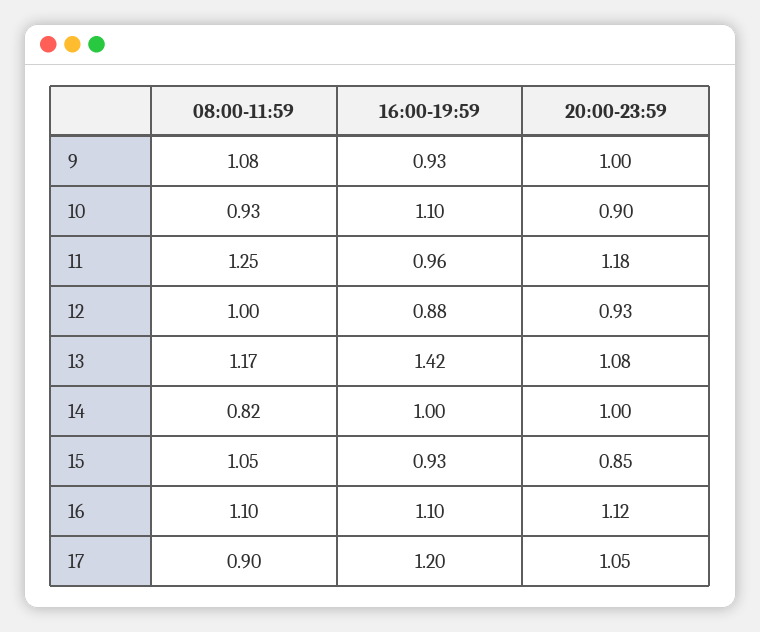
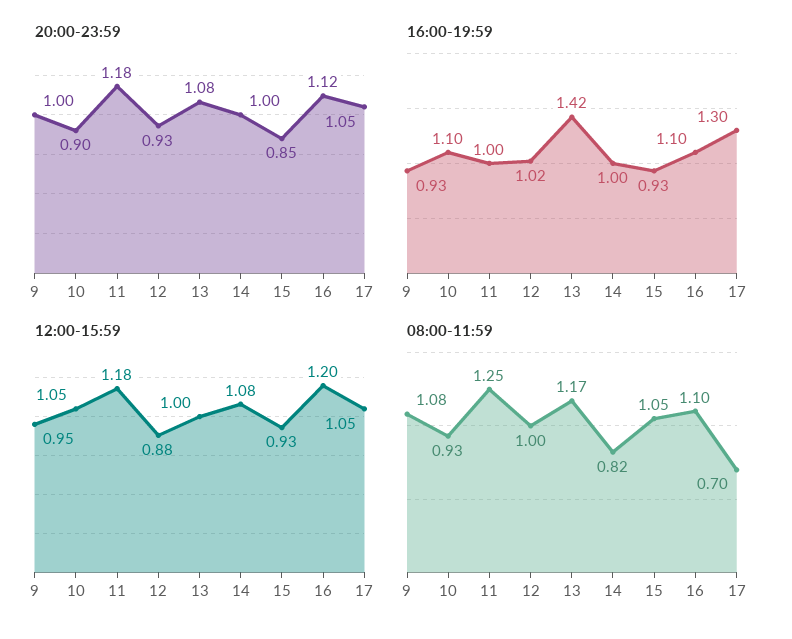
16:00-19:59, 11: 0.96 -> 1
16:00-19:59, 12: 0.88 -> 1.02
08:00-11:59, 17: 0.9 -> 0.7
16:00-19:59, 17: 1.2 -> 1.3
12:00-15:59, 9: none -> 0.95
12:00-15:59, 10: none -> 1.05
12:00-15:59, 11: none -> 1.18
12:00-15:59, 12: none -> 0.88
12:00-15:59, 13: none -> 1
12:00-15:59, 14: none -> 1.08
12:00-15:59, 15: none -> 0.93
12:00-15:59, 16: none -> 1.2
12:00-15:59, 17: none -> 1.05

